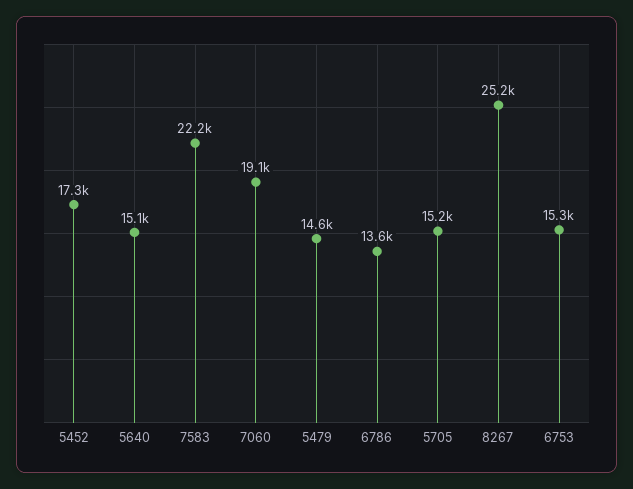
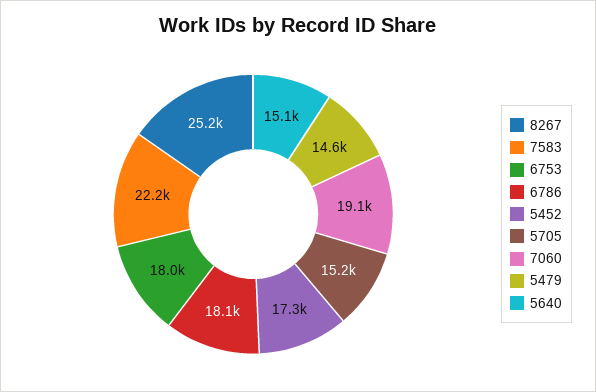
6786: 13600 -> 18100
6753: 15300 -> 18000

